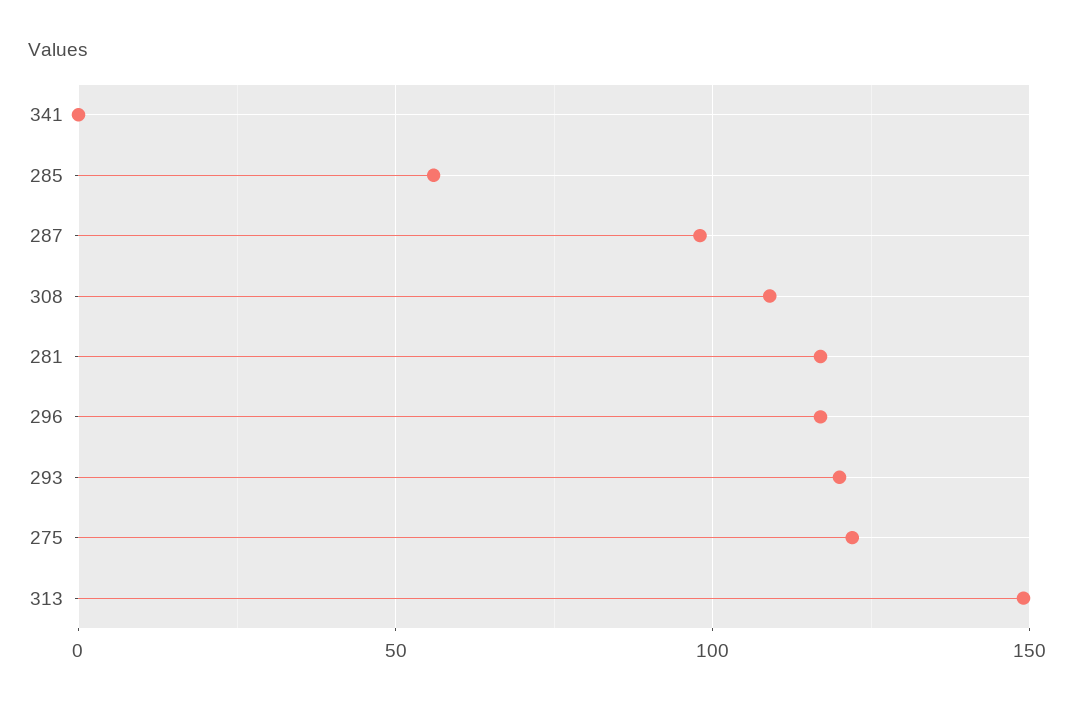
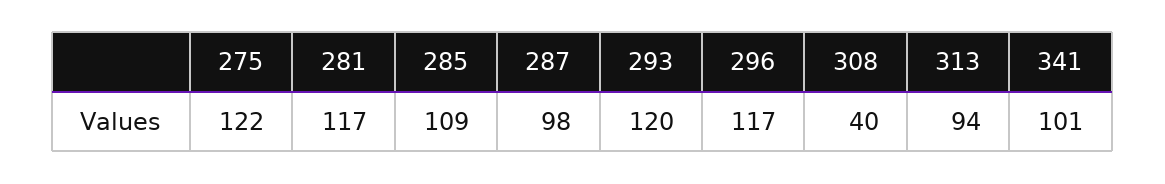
341: 0 -> 101
285: 55 -> 109
308: 110 -> 40
313: 150 -> 94

